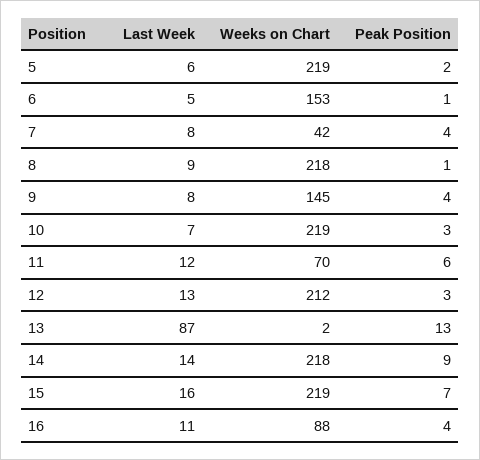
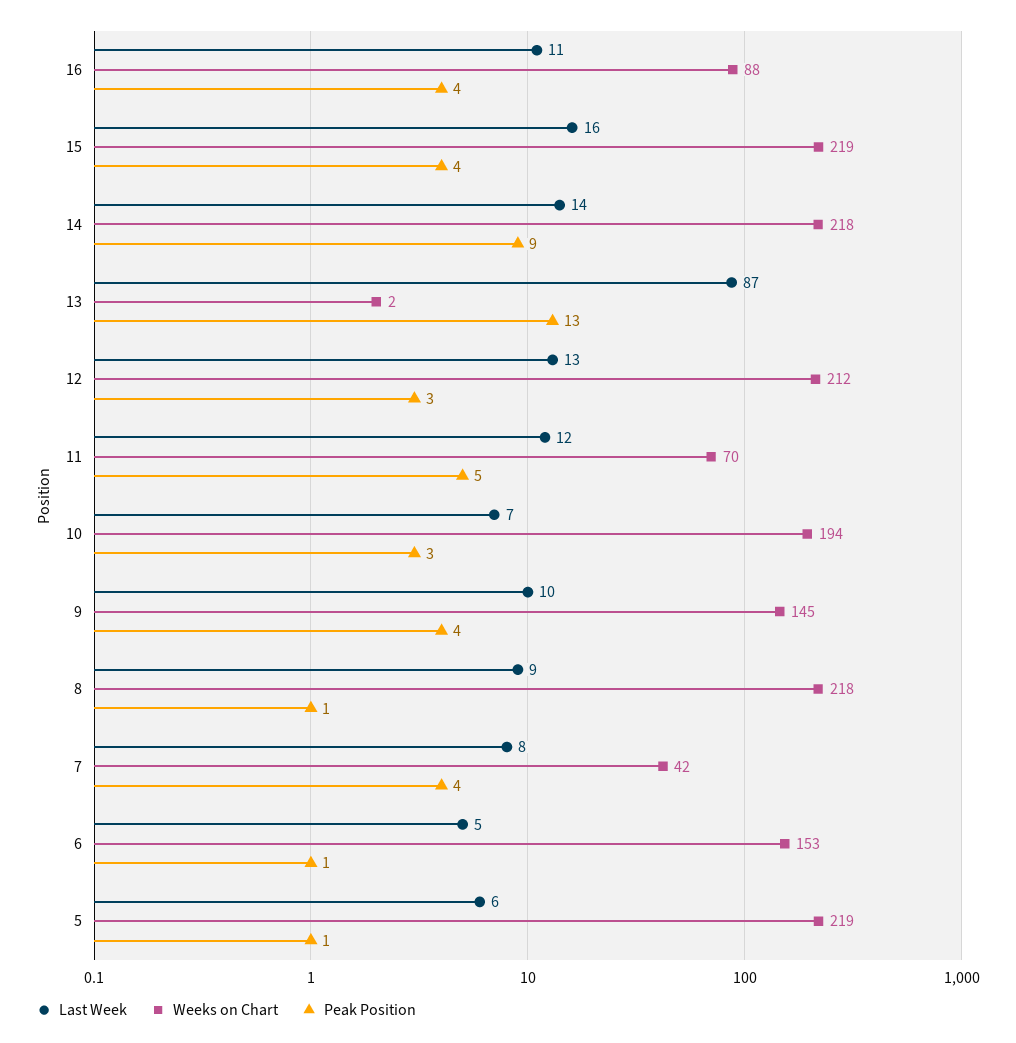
Peak Position, 5: 2 -> 1
Last Week, 9: 8 -> 10
Weeks on Chart, 10: 219 -> 194
Peak Position, 11: 6 -> 5
Peak Position, 15: 7 -> 4

